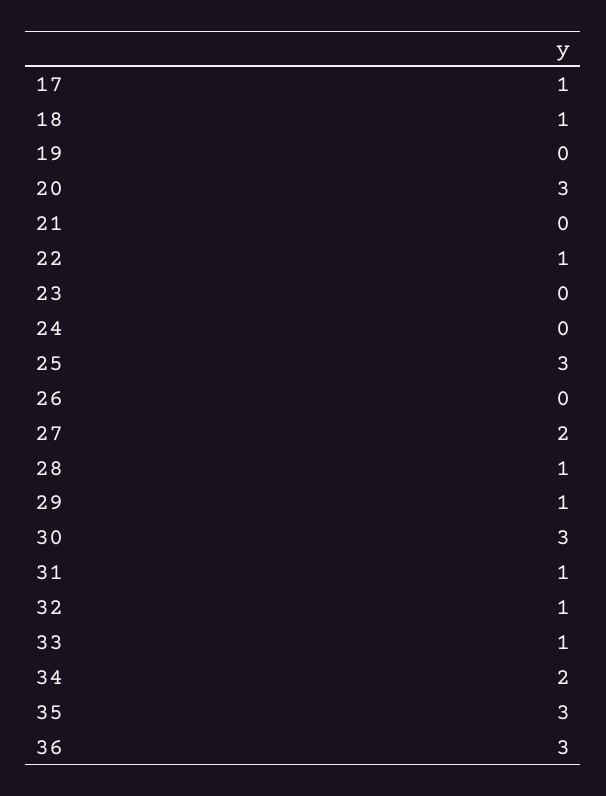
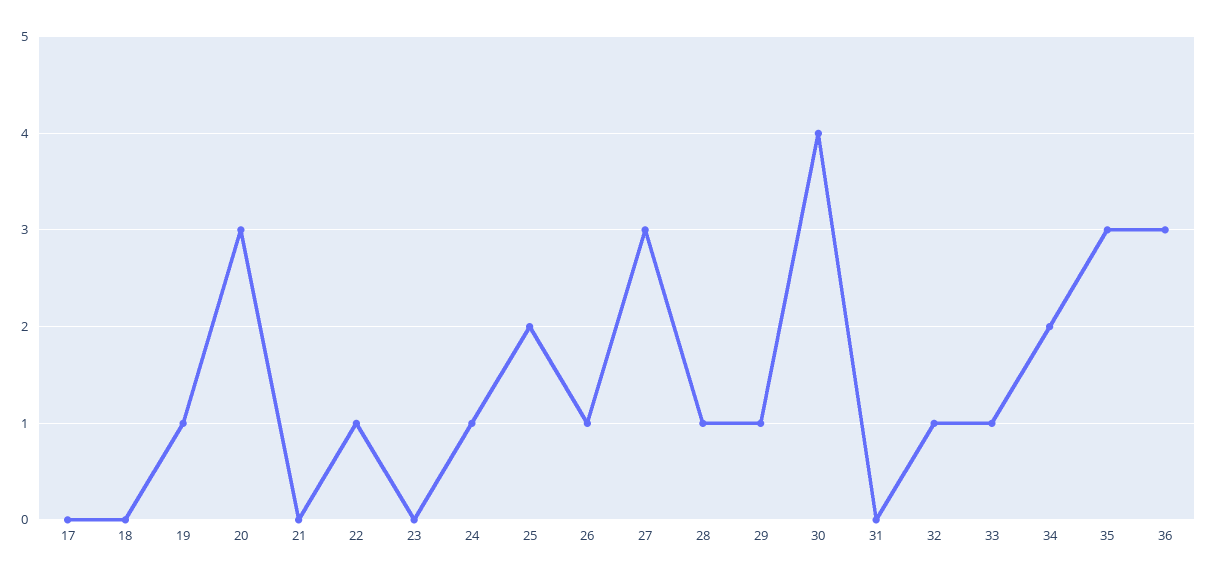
17: 1 -> 0
18: 1 -> 0
19: 0 -> 1
24: 0 -> 1
25: 3 -> 2
26: 0 -> 1
27: 2 -> 3
30: 3 -> 4
31: 1 -> 0

